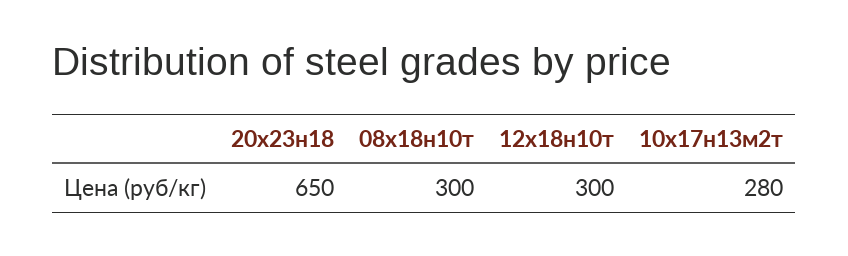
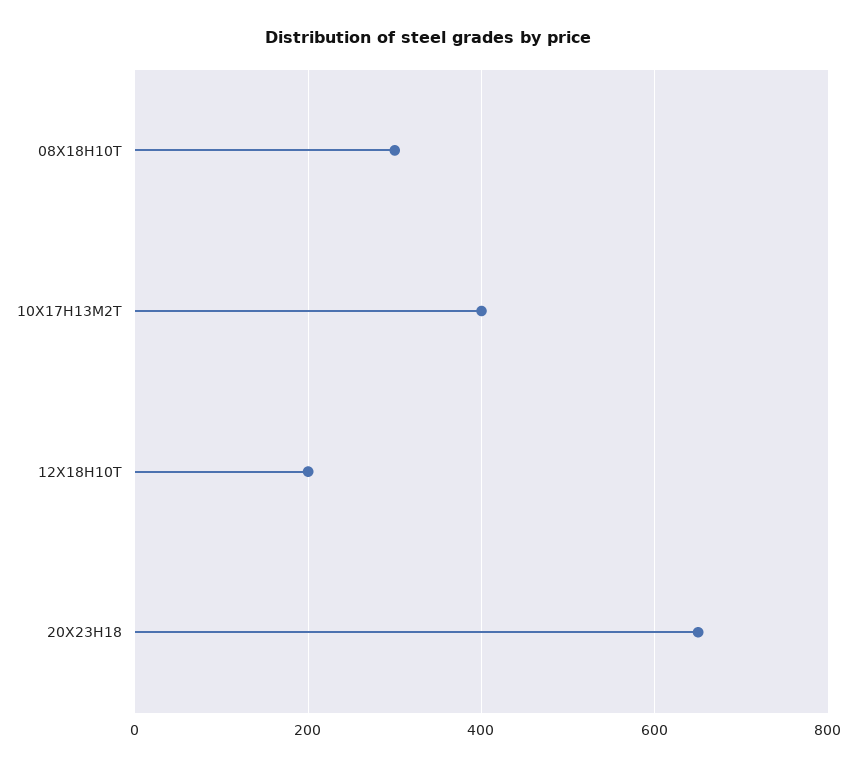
12х18н10т: 300 -> 200
10х17н13м2т: 280 -> 400

